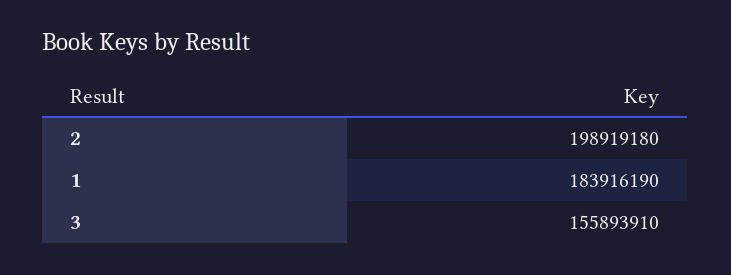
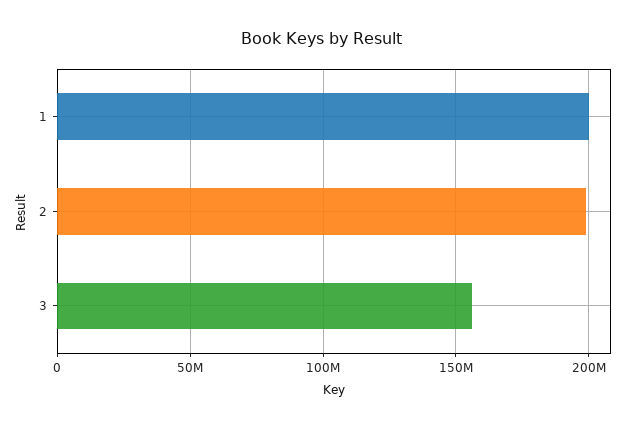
1: 183916190 -> 200000000

